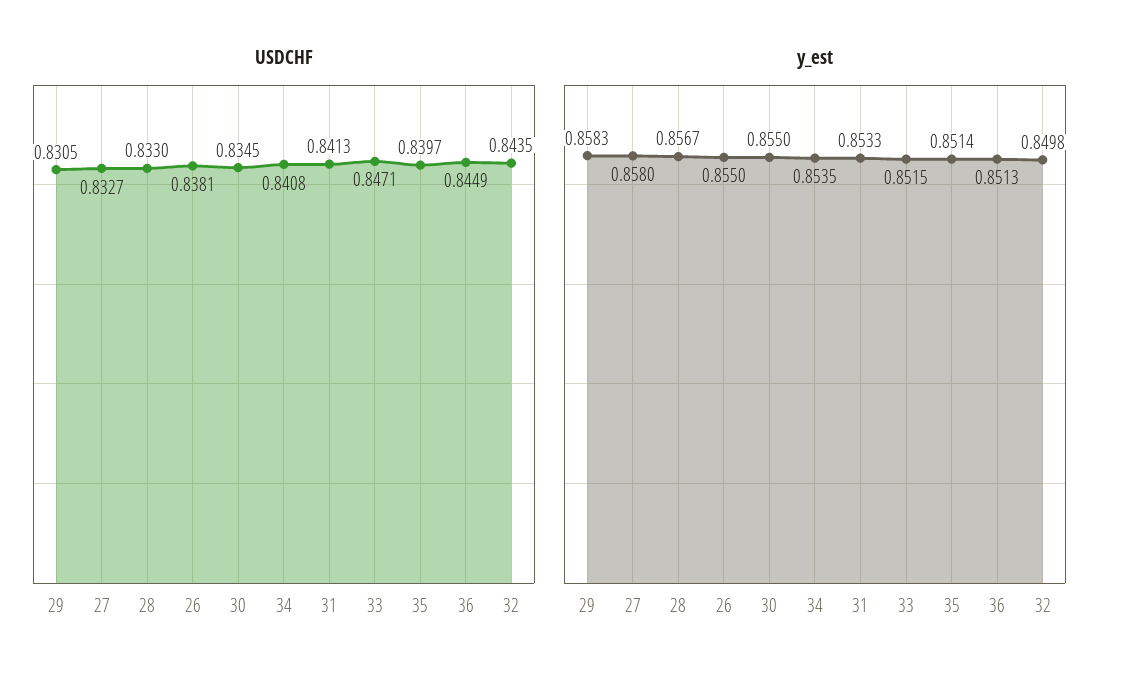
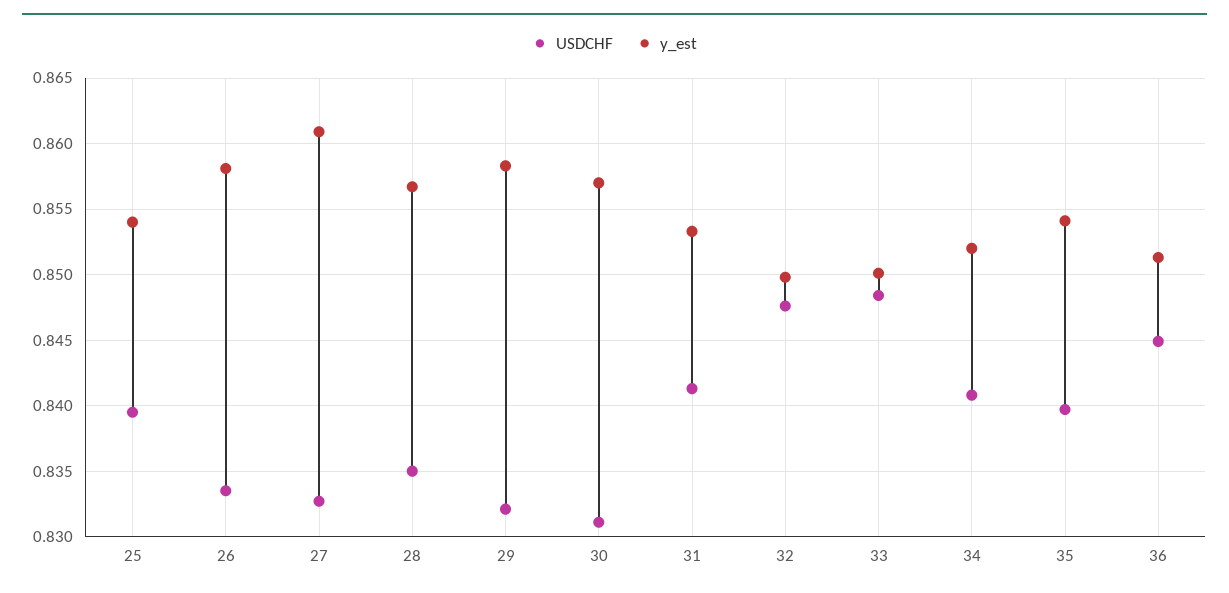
USDCHF, 29: 0.8305 -> 0.832
USDCHF, 28: 0.833 -> 0.835
USDCHF, 26: 0.8381 -> 0.8335
USDCHF, 30: 0.8345 -> 0.831
USDCHF, 33: 0.8471 -> 0.8485
USDCHF, 32: 0.8435 -> 0.8475
y_est, 27: 0.858 -> 0.861
y_est, 26: 0.855 -> 0.858
y_est, 30: 0.855 -> 0.857
y_est, 34: 0.8535 -> 0.852
y_est, 33: 0.8515 -> 0.85
y_est, 35: 0.8514 -> 0.854
USDCHF, 25: none -> 0.8395
y_est, 25: none -> 0.854

